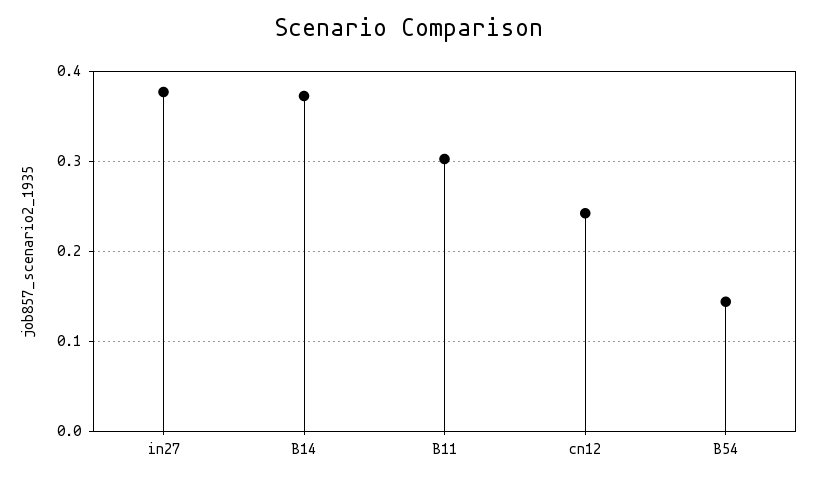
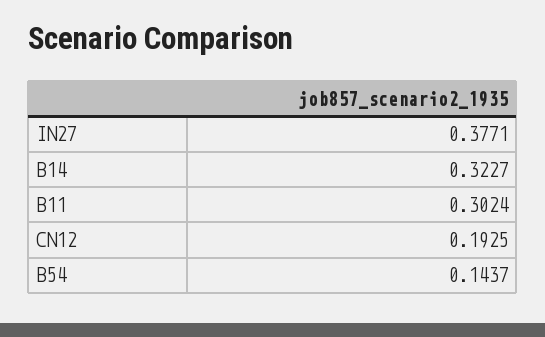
B14: 0.37 -> 0.3227
cn12: 0.24 -> 0.1925

